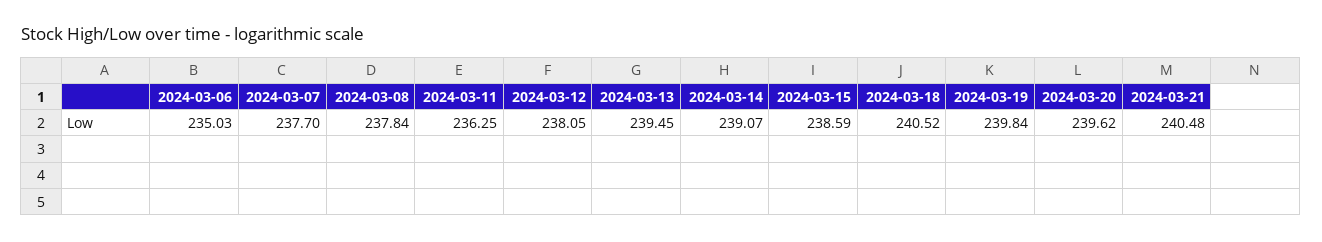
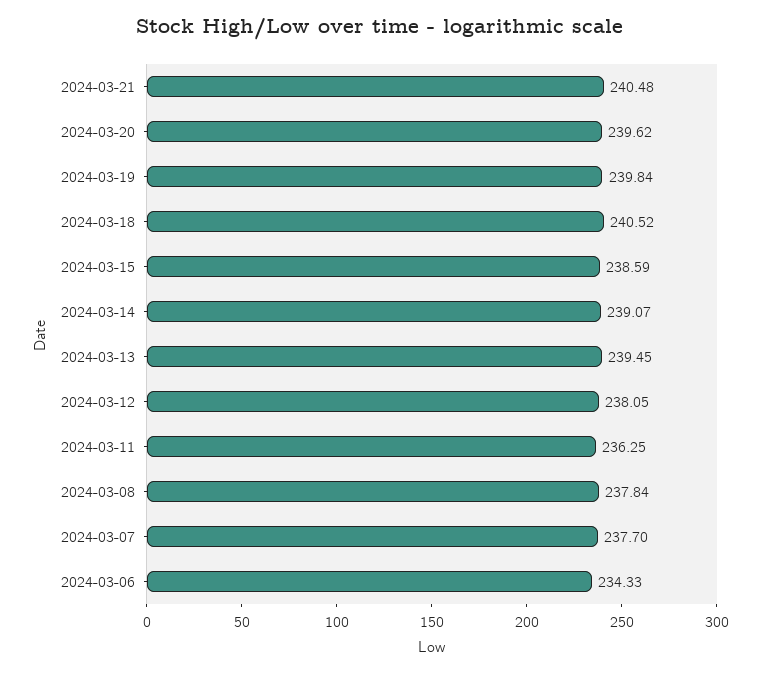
2024-03-06: 235.03 -> 234.33

